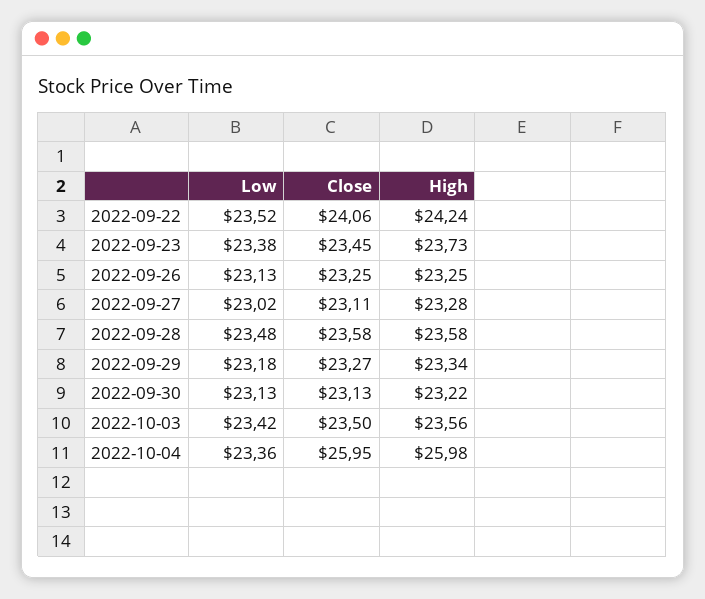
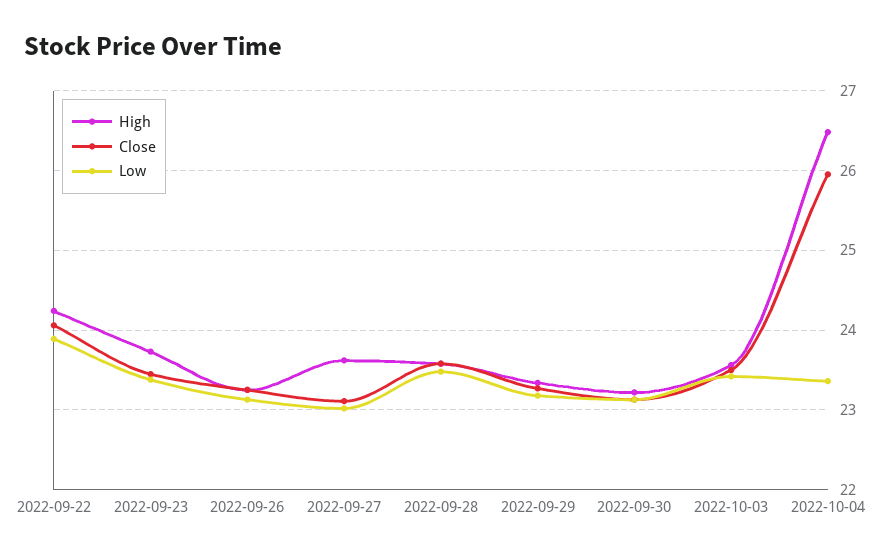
Low, 2022-09-22: 23.52 -> 23.9
High, 2022-09-27: 23.28 -> 23.6
High, 2022-10-04: 25.98 -> 26.5

